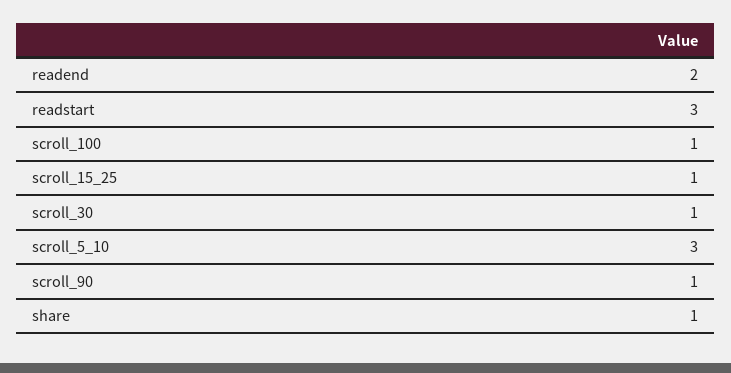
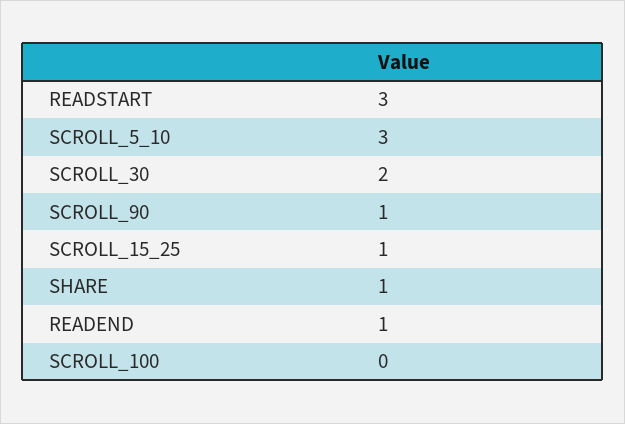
readend: 2 -> 1
scroll_100: 1 -> 0
scroll_30: 1 -> 2

